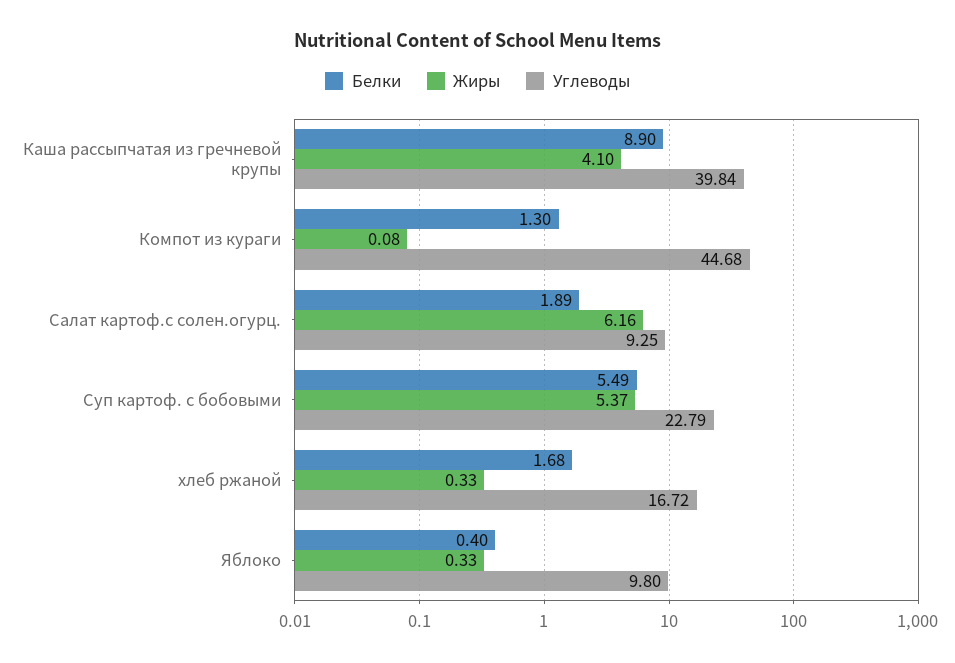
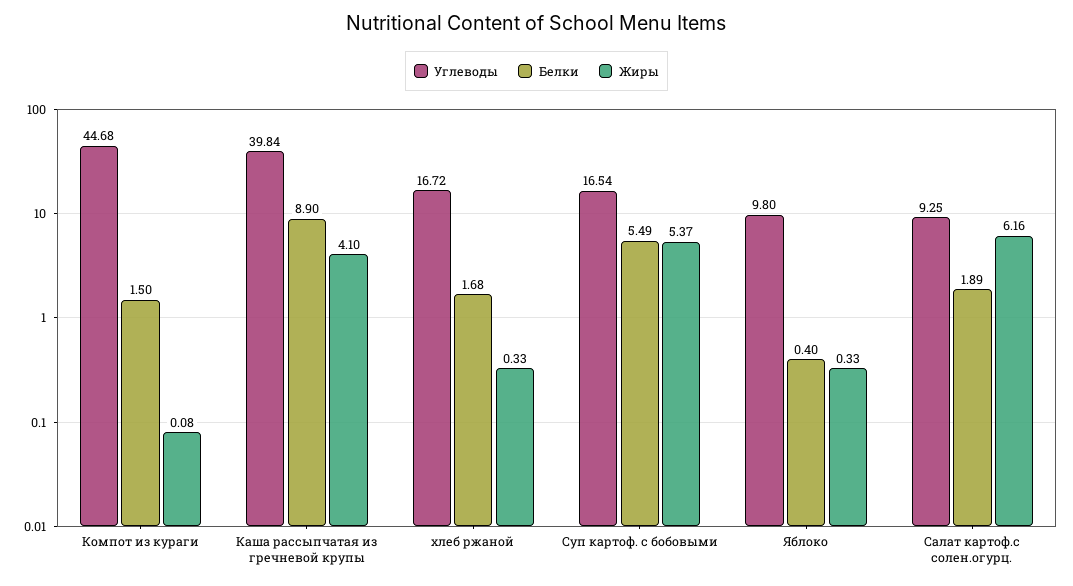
Белки, Компот из кураги: 1.3 -> 1.5
Углеводы, Суп картоф. с бобовыми: 22.79 -> 16.54

